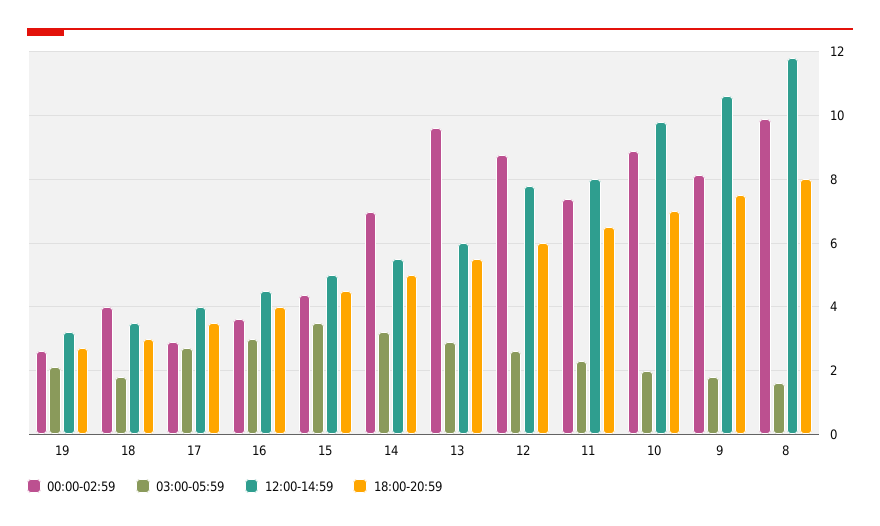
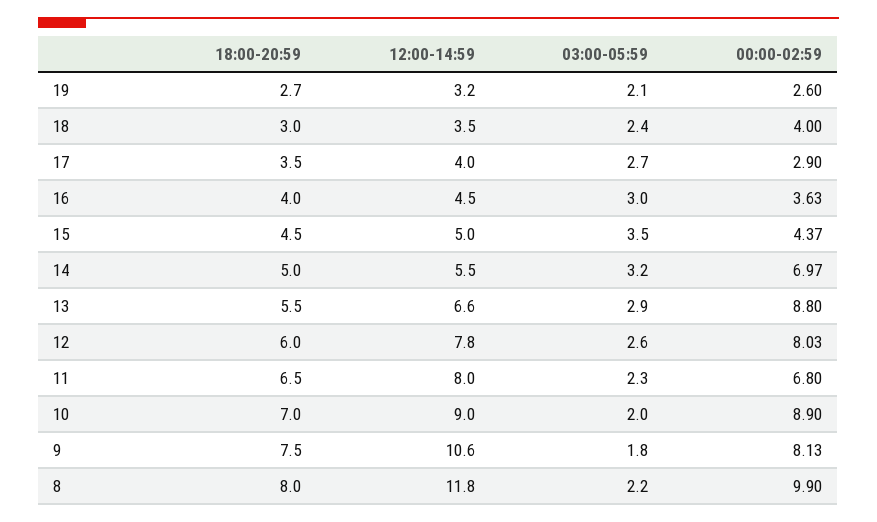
03:00-05:59, 18: 1.8 -> 2.4
00:00-02:59, 13: 9.6 -> 8.8
12:00-14:59, 13: 6 -> 6.6
00:00-02:59, 12: 8.8 -> 8.03
00:00-02:59, 11: 7.4 -> 6.8
12:00-14:59, 10: 9.8 -> 9
03:00-05:59, 8: 1.6 -> 2.2

